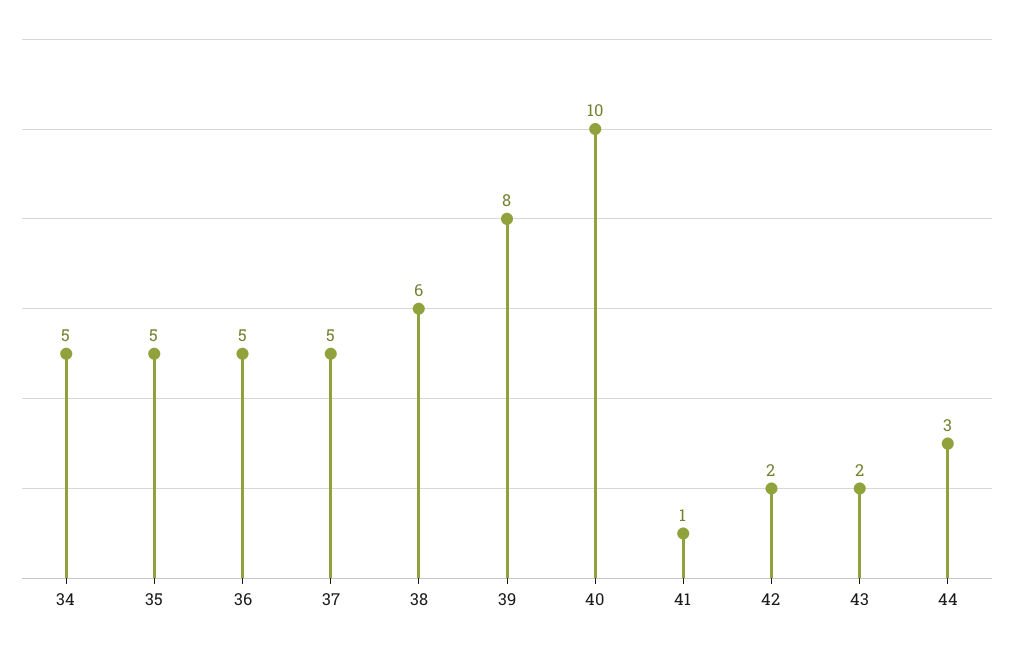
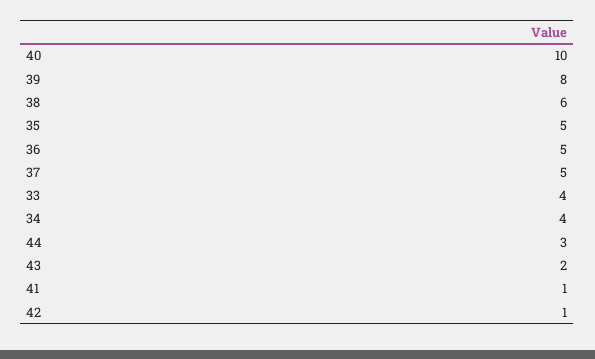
34: 5 -> 4
42: 2 -> 1
33: none -> 4

